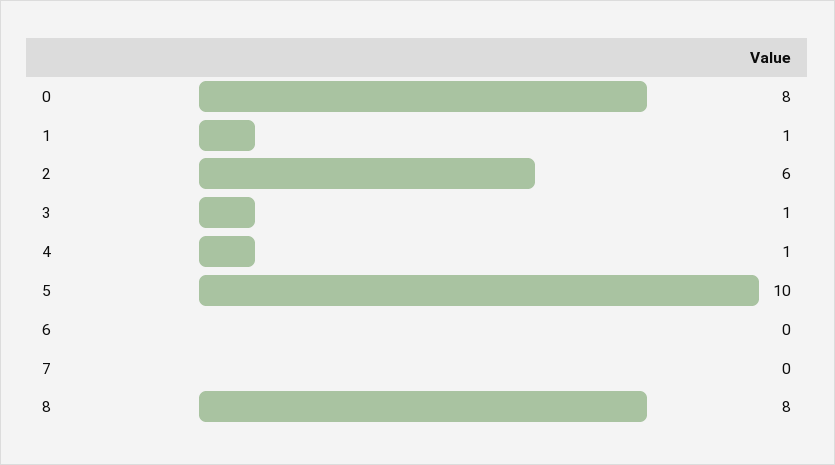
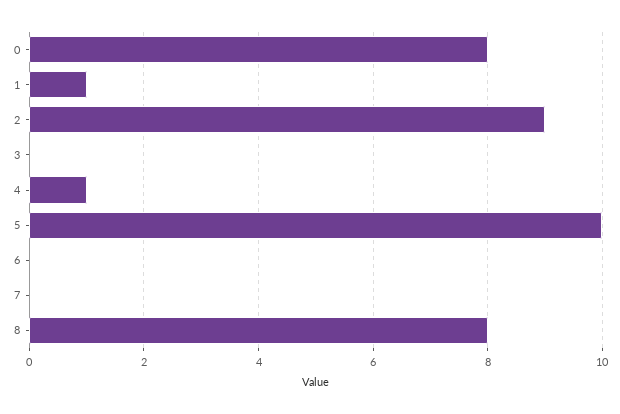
2: 6 -> 9
3: 1 -> 0

